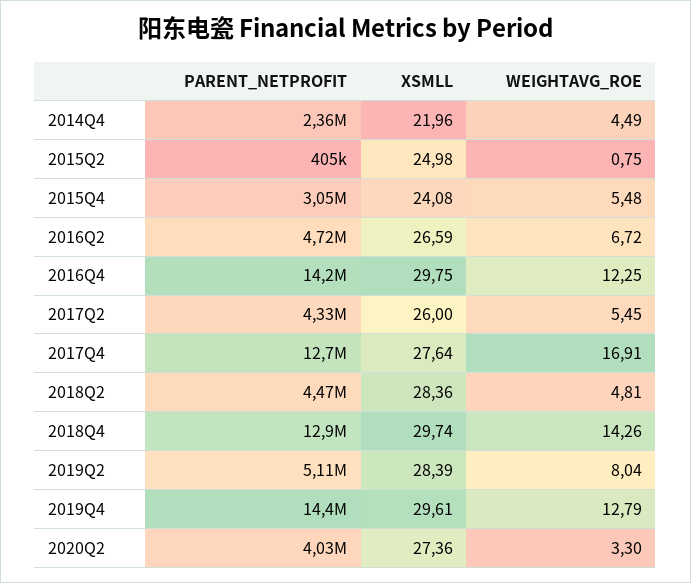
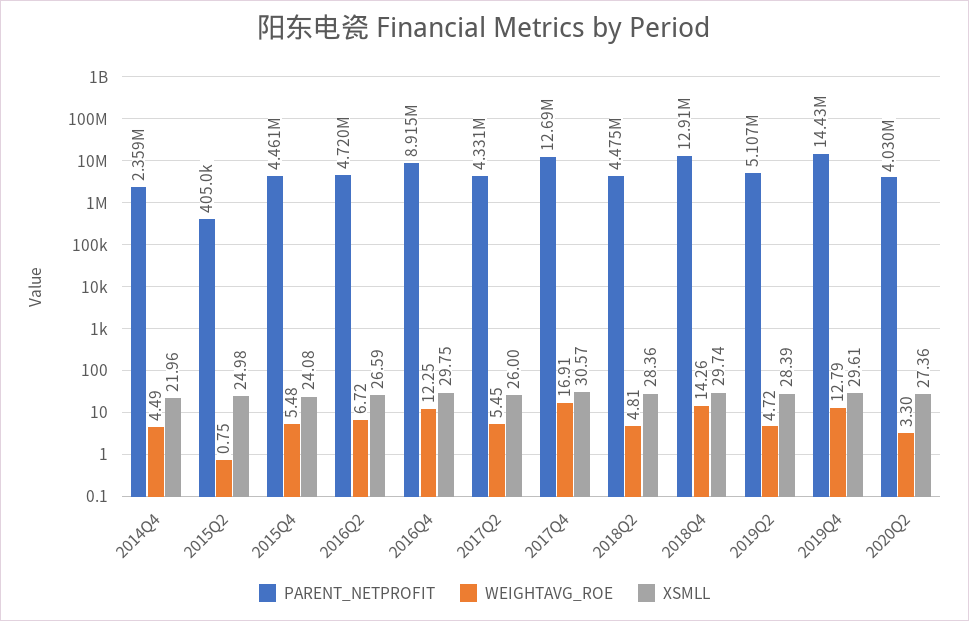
PARENT_NETPROFIT, 2015Q4: 3050000 -> 4461000
PARENT_NETPROFIT, 2016Q4: 14200000 -> 8915000
XSMLL, 2017Q4: 27.64 -> 30.57
WEIGHTAVG_ROE, 2019Q2: 8.04 -> 4.72

